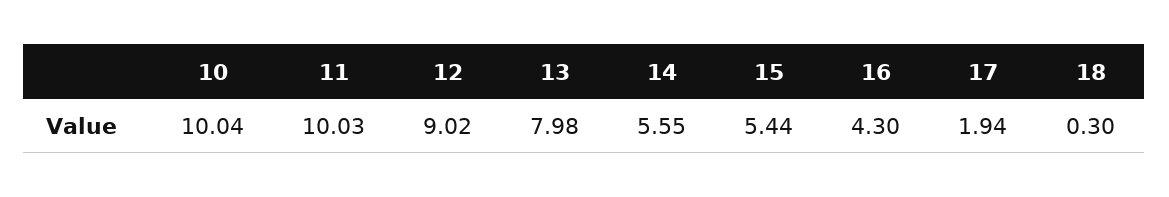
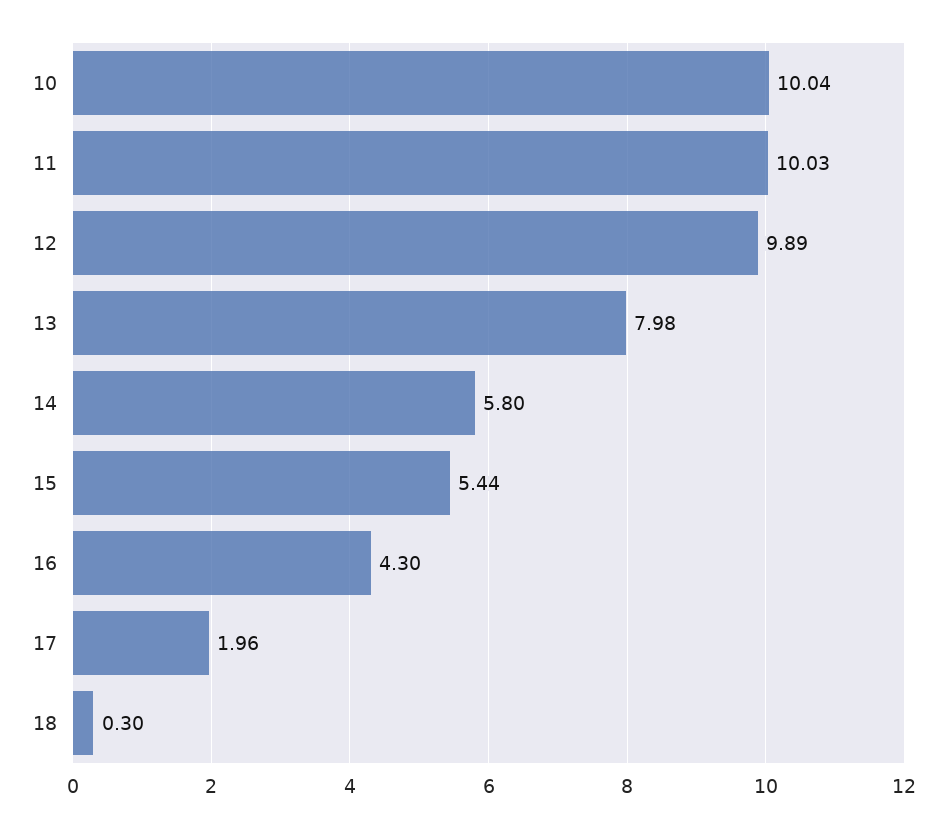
12: 9.02 -> 9.89
14: 5.55 -> 5.8
17: 1.94 -> 1.96

